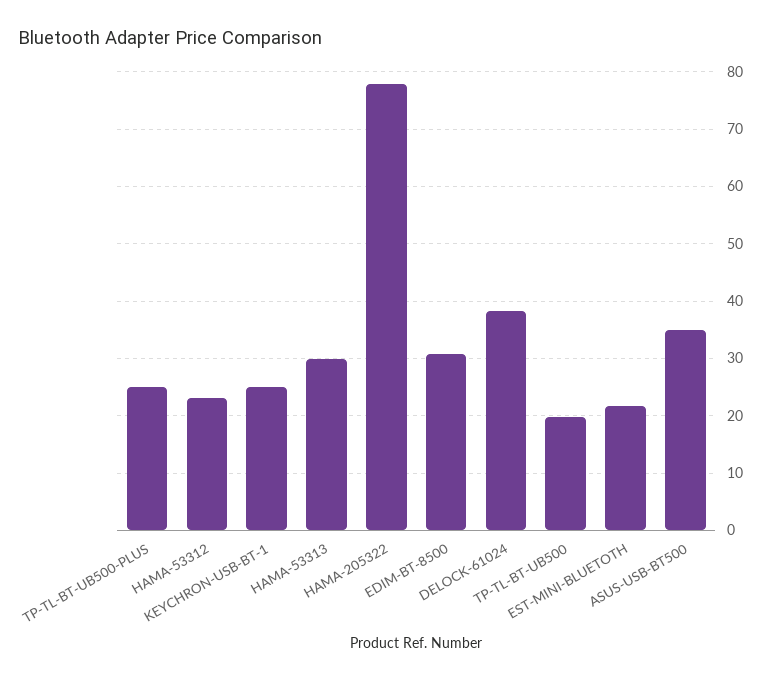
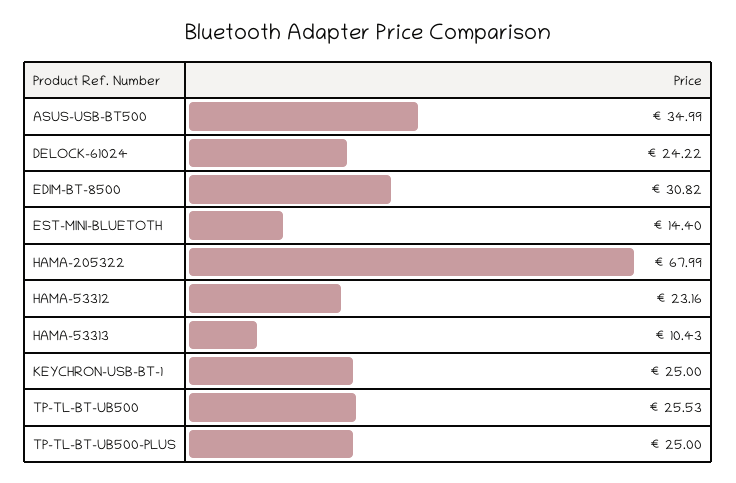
HAMA-53313: 30 -> 10.43
HAMA-205322: 78 -> 67.99
DELOCK-61024: 38 -> 24.22
TP-TL-BT-UB500: 20 -> 25.53
EST-MINI-BLUETOTH: 22 -> 14.4

